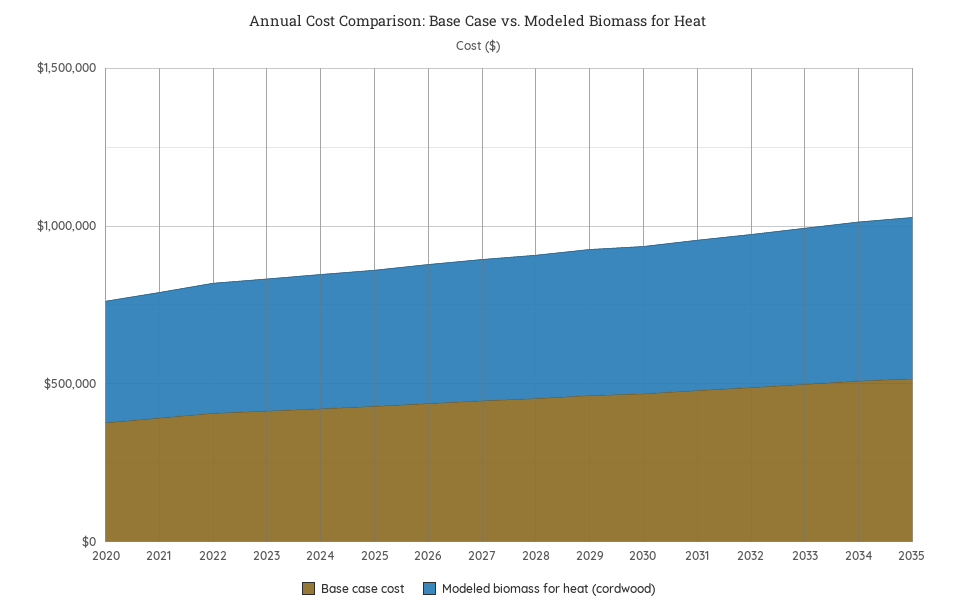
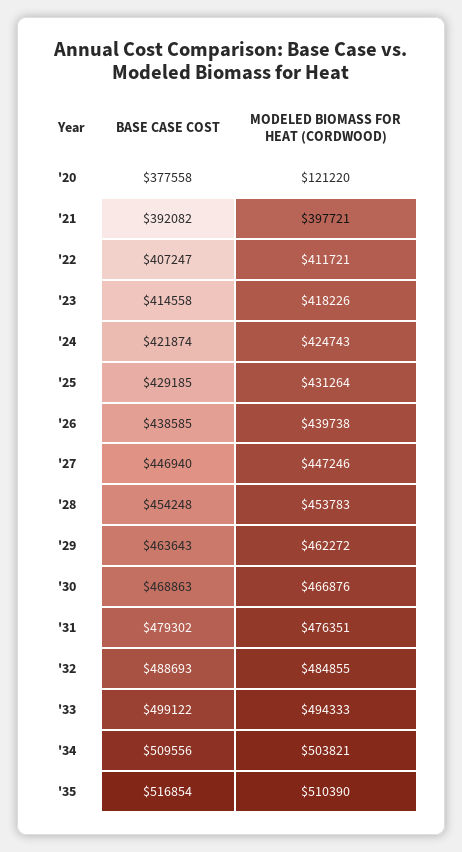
Modeled biomass for heat (cordwood), 2020: 400000 -> 121220

